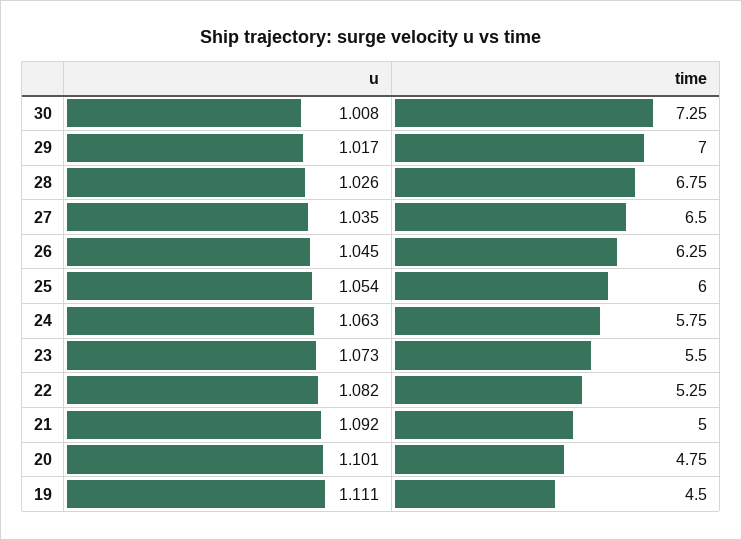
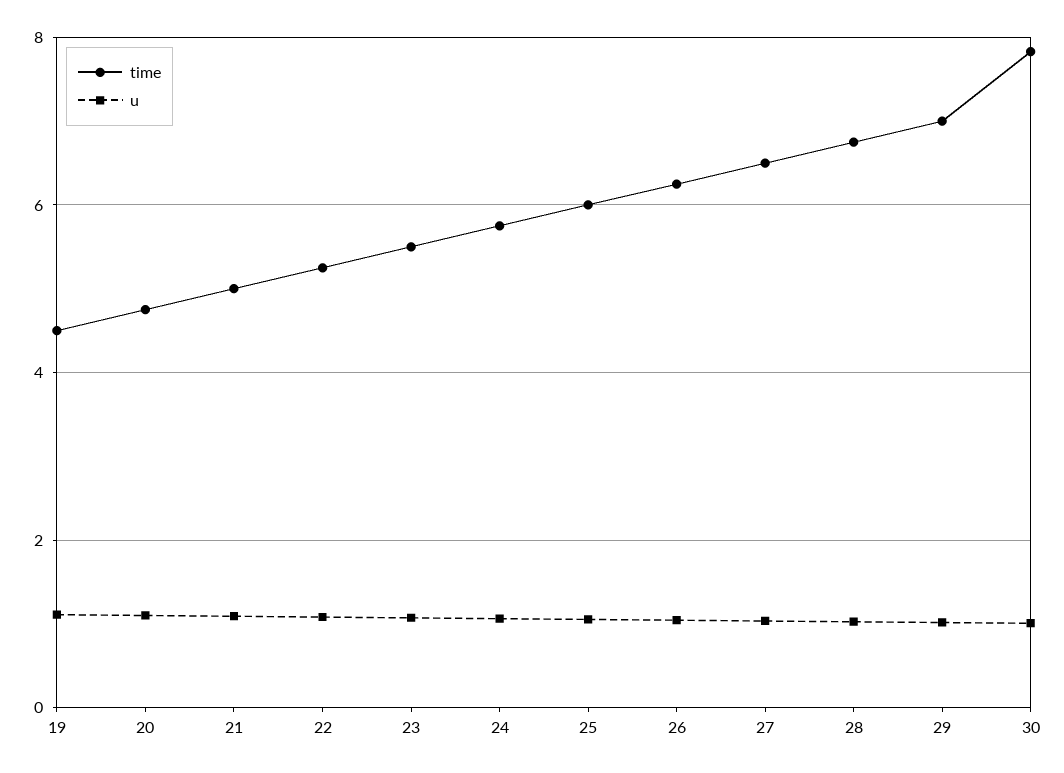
time, 30: 7.25 -> 7.8

